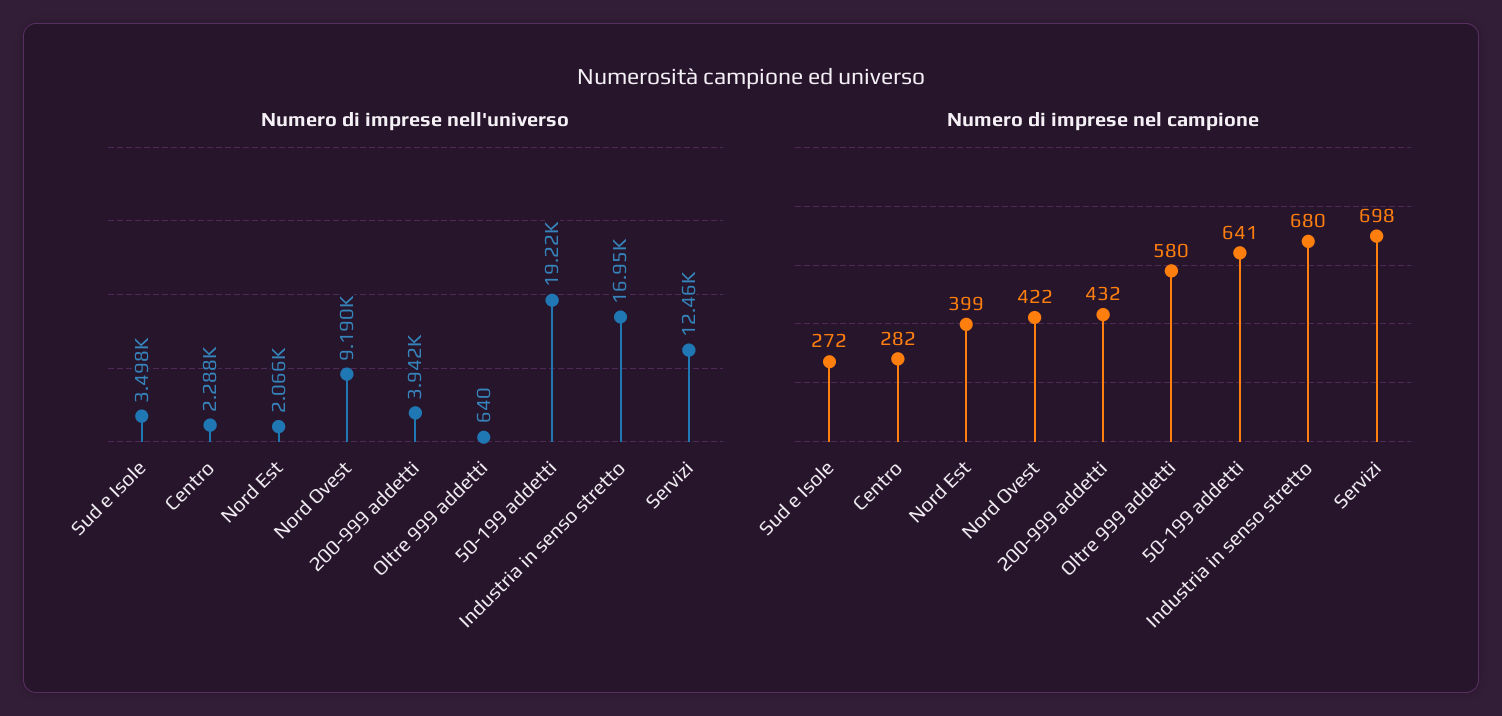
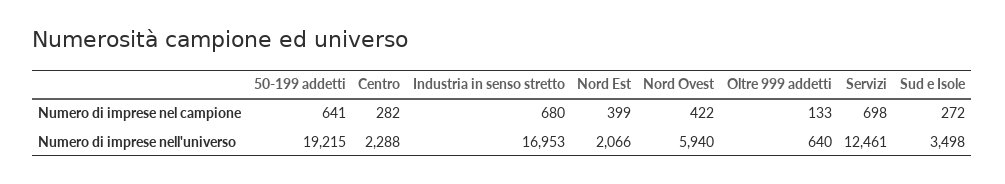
Numero di imprese nell'universo, Nord Ovest: 9190 -> 5940
Numero di imprese nell'universo, 200-999 addetti: 3942 -> none
Numero di imprese nel campione, 200-999 addetti: 432 -> none
Numero di imprese nel campione, Oltre 999 addetti: 580 -> 133

